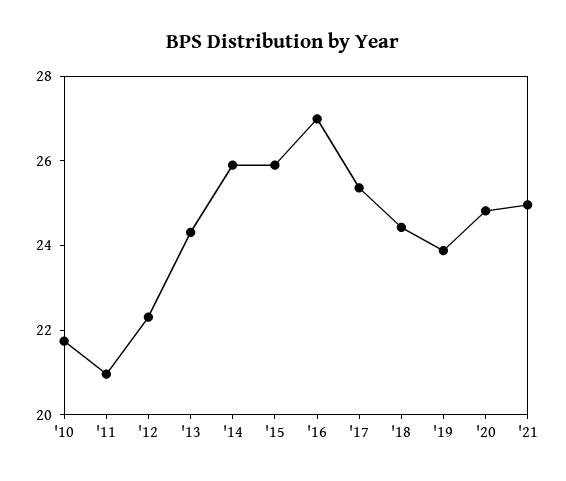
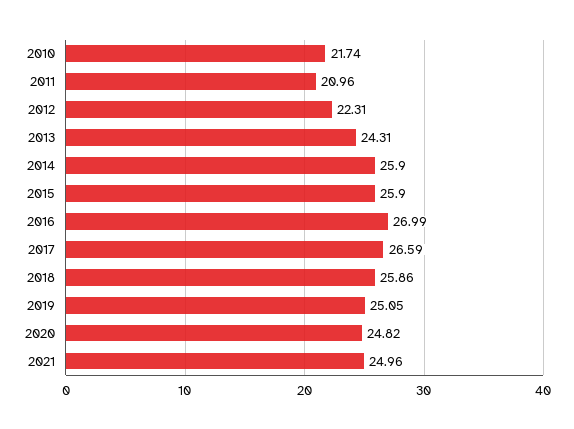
'17: 25.5 -> 26.59
'18: 24.5 -> 25.86
'19: 24 -> 25.05

